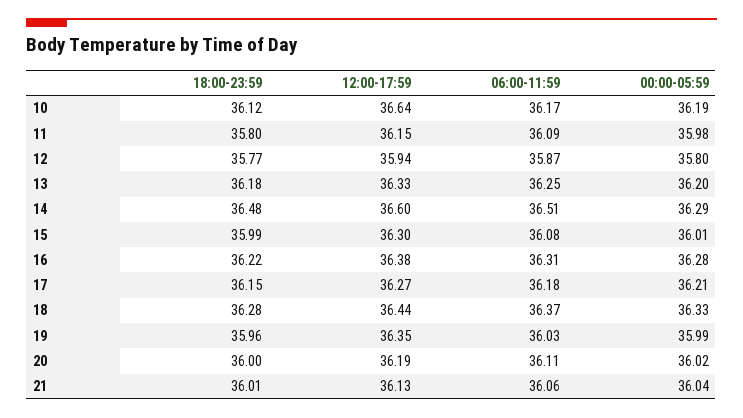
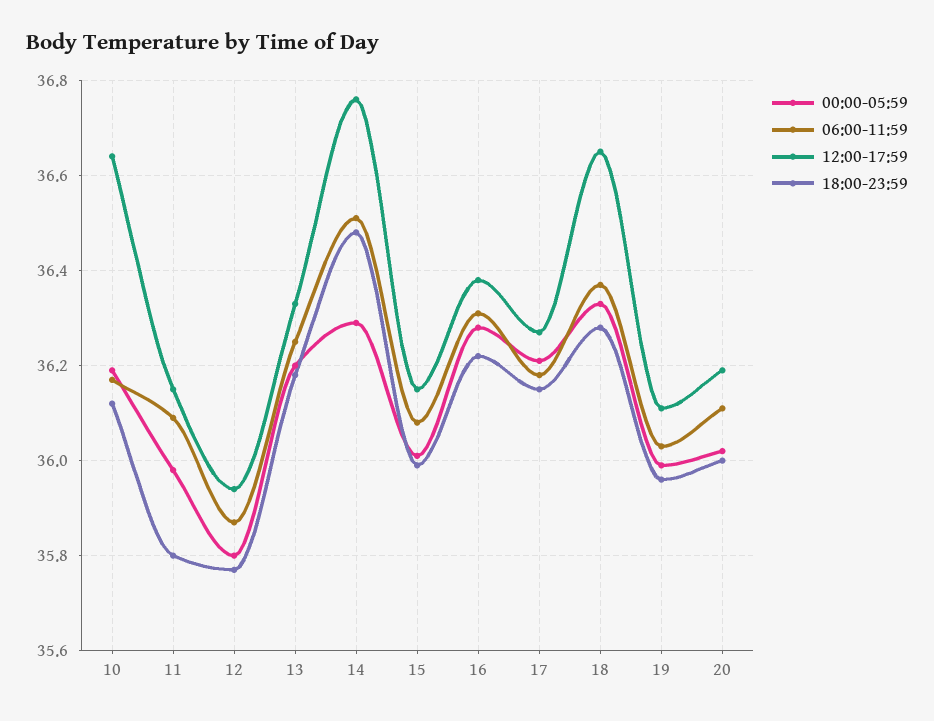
12:00-17:59, 14: 36.6 -> 36.75
12:00-17:59, 15: 36.3 -> 36.15
12:00-17:59, 18: 36.44 -> 36.65
12:00-17:59, 19: 36.35 -> 36.1
18:00-23:59, 21: 36.01 -> none
12:00-17:59, 21: 36.13 -> none
06:00-11:59, 21: 36.06 -> none
00:00-05:59, 21: 36.04 -> none

